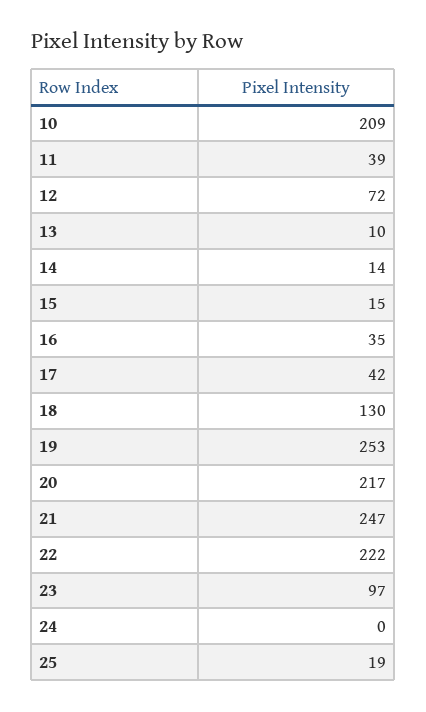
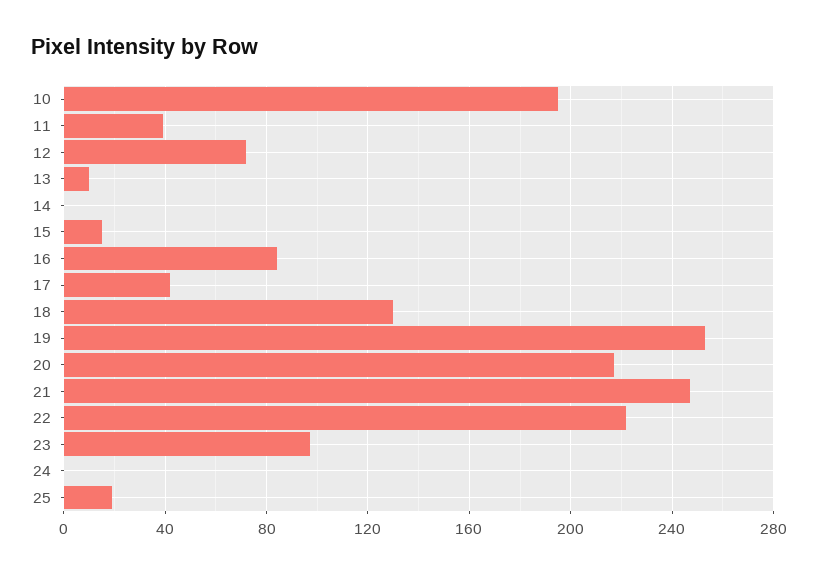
10: 209 -> 195
14: 14 -> 0
16: 35 -> 85

